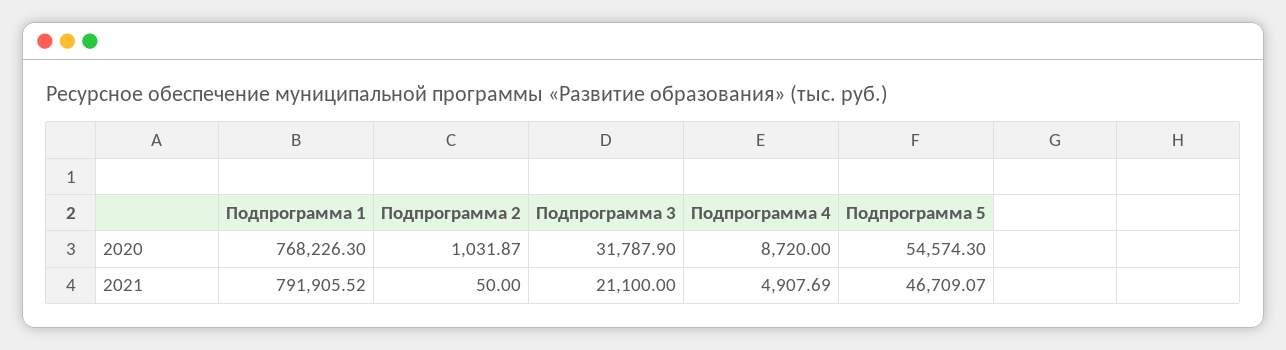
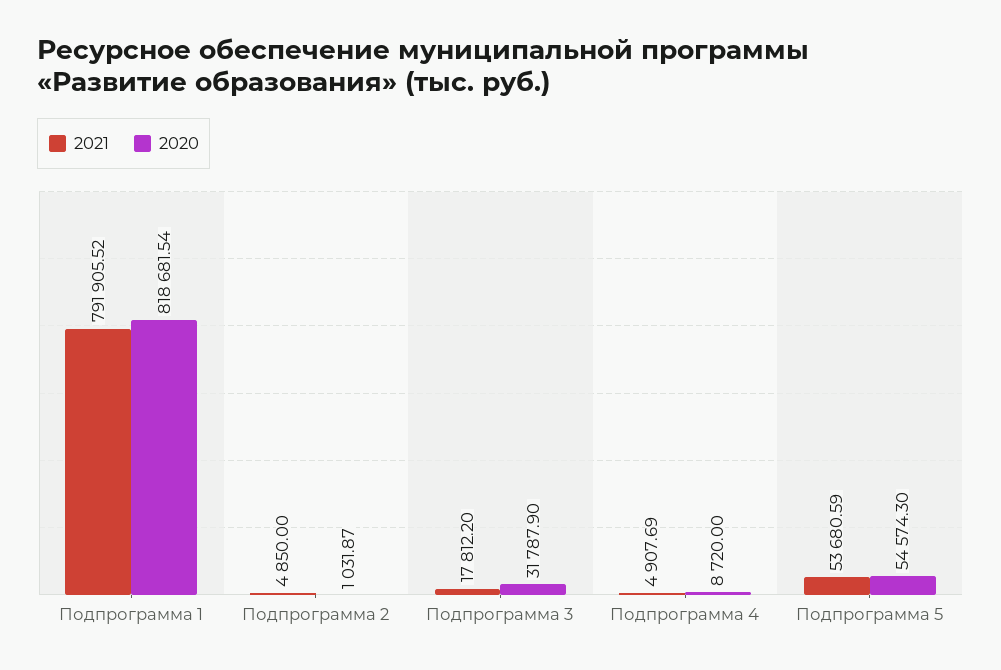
2020, Подпрограмма 1: 768226.3 -> 818681.54
2021, Подпрограмма 2: 50 -> 4850
2021, Подпрограмма 3: 21100 -> 17812.2
2021, Подпрограмма 5: 46709.07 -> 53680.59

